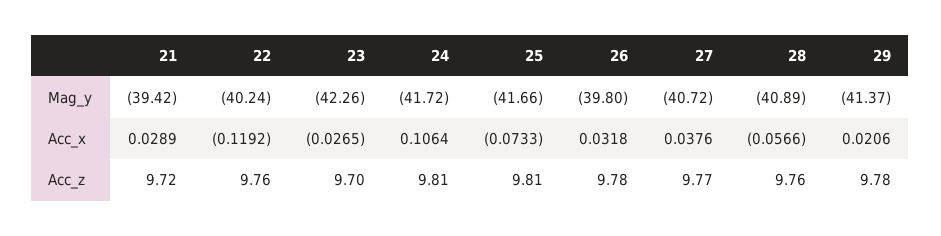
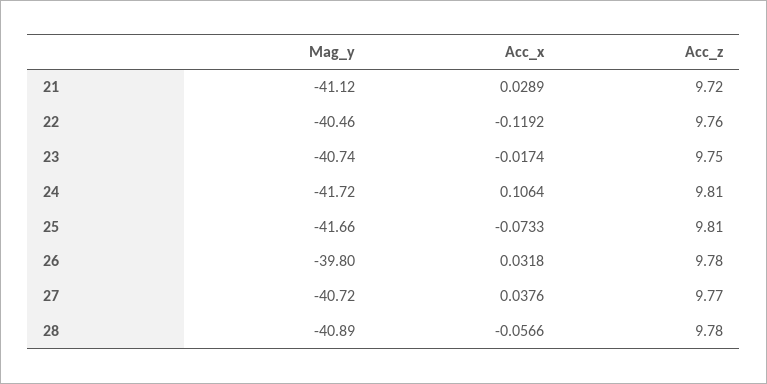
21, Mag_y: -39.42 -> -41.12
22, Mag_y: -40.24 -> -40.46
23, Mag_y: -42.26 -> -40.74
29, Mag_y: -41.37 -> none
23, Acc_x: -0.0265 -> -0.0174
29, Acc_x: 0.0206 -> none
23, Acc_z: 9.7 -> 9.75
28, Acc_z: 9.76 -> 9.78
29, Acc_z: 9.78 -> none

